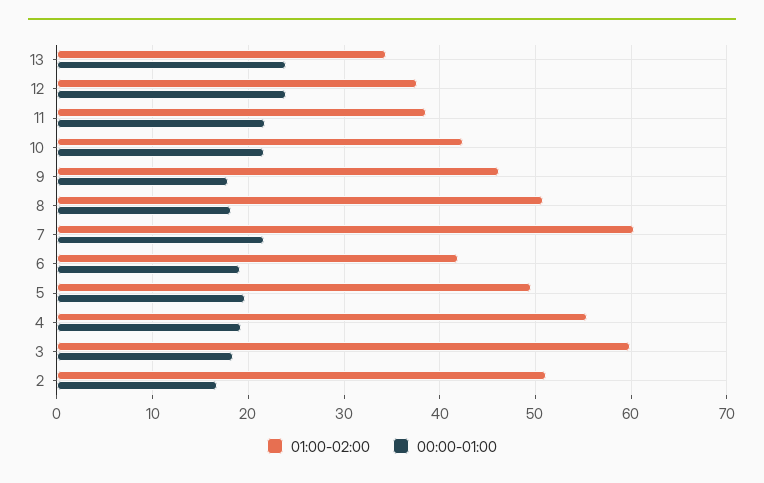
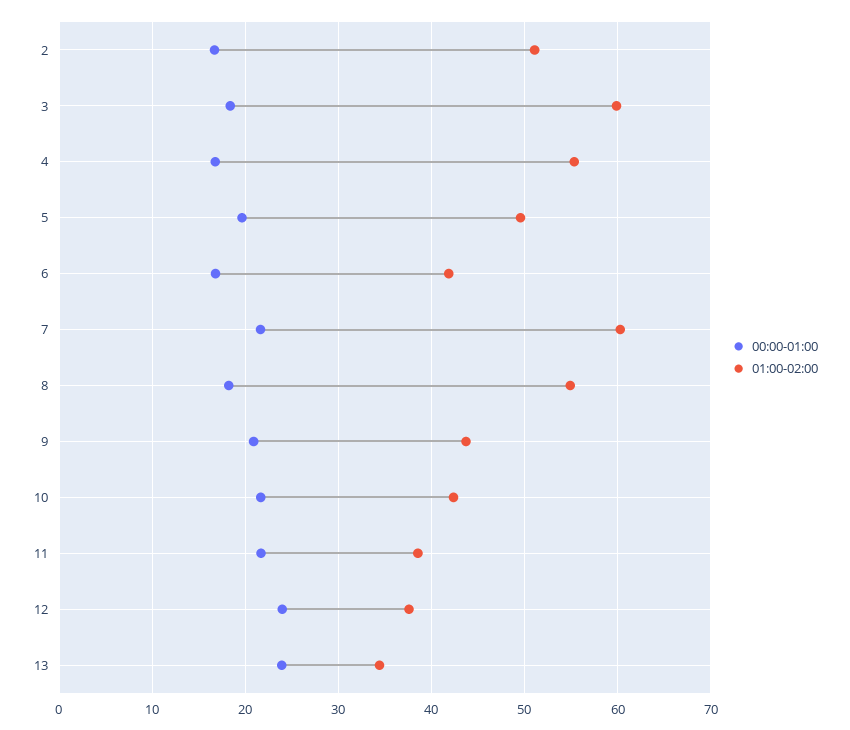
01:00-02:00, 9: 46 -> 44
00:00-01:00, 9: 18 -> 21
01:00-02:00, 8: 51 -> 55
00:00-01:00, 6: 19 -> 17
00:00-01:00, 4: 19 -> 17

